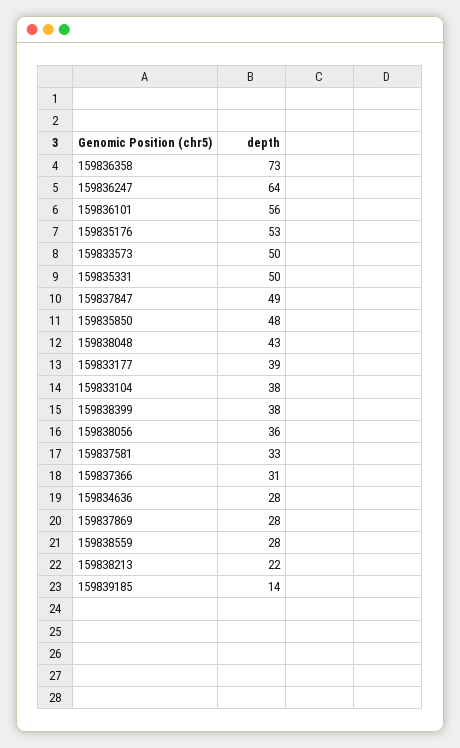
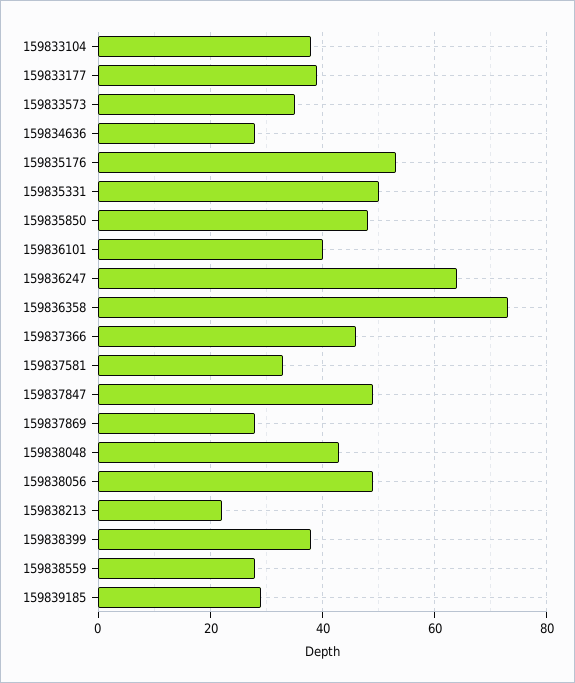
159836101: 56 -> 40
159833573: 50 -> 35
159838056: 36 -> 50
159837366: 31 -> 45
159839185: 14 -> 30

